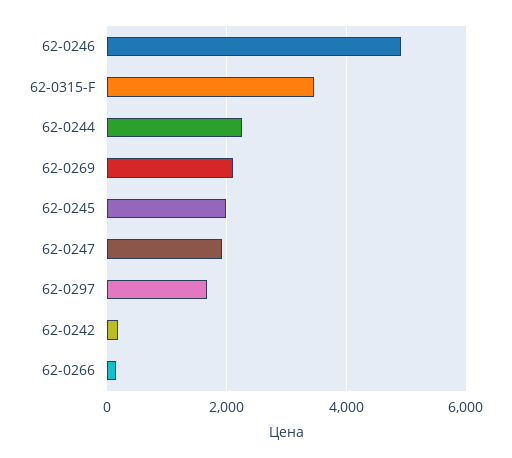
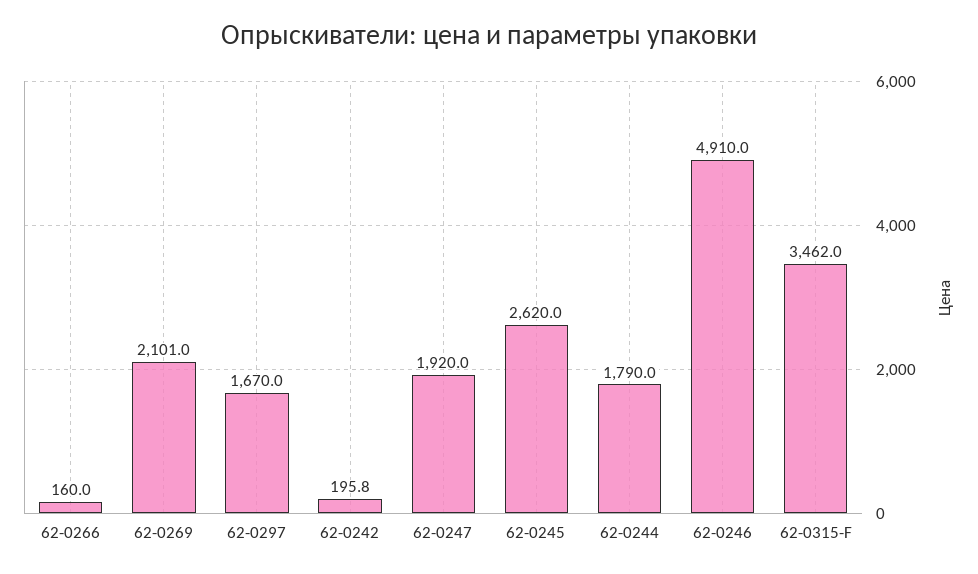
62-0244: 2200 -> 1790
62-0245: 2000 -> 2620

